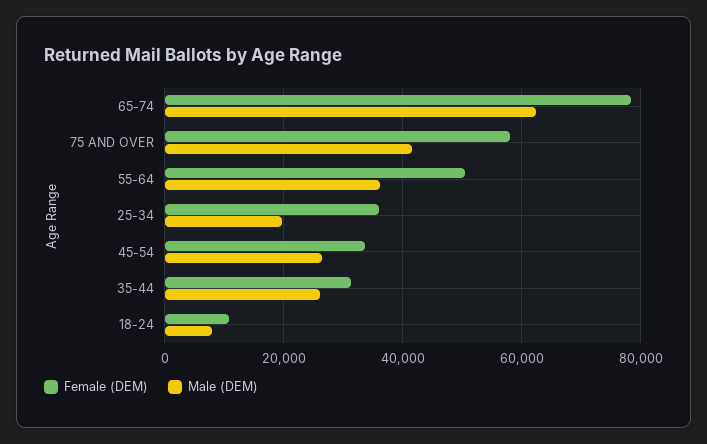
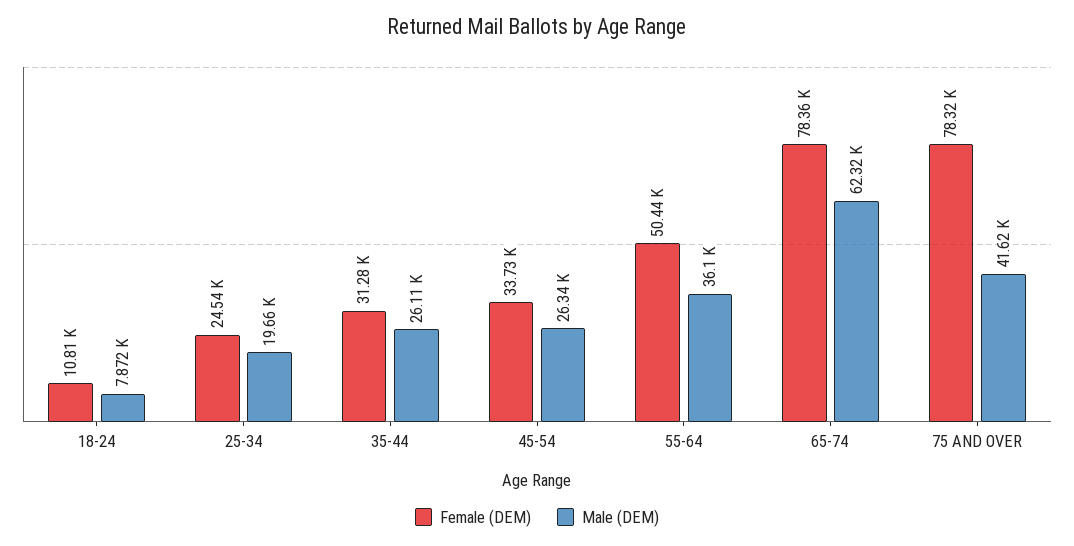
Female (DEM), 75 AND OVER: 58000 -> 78320
Female (DEM), 25-34: 36000 -> 24540

